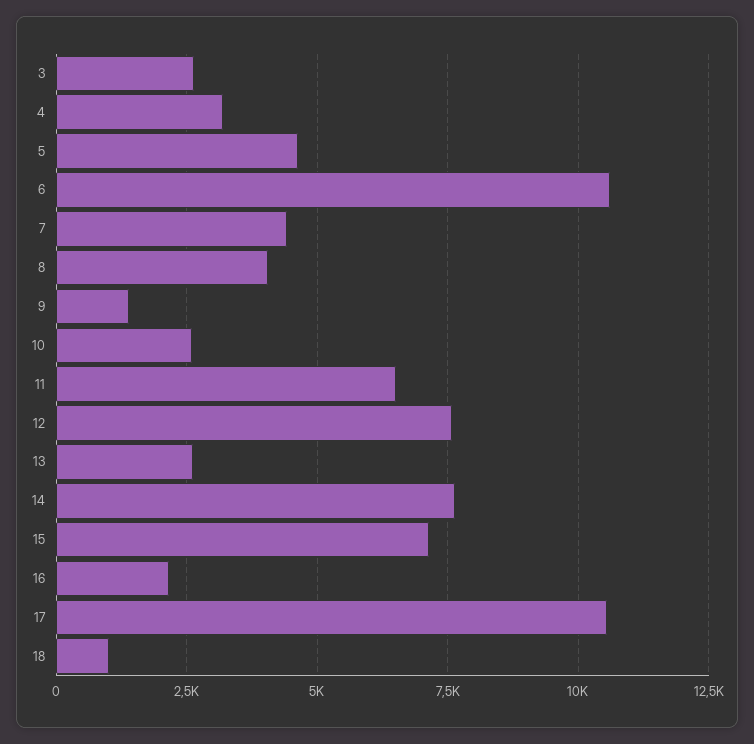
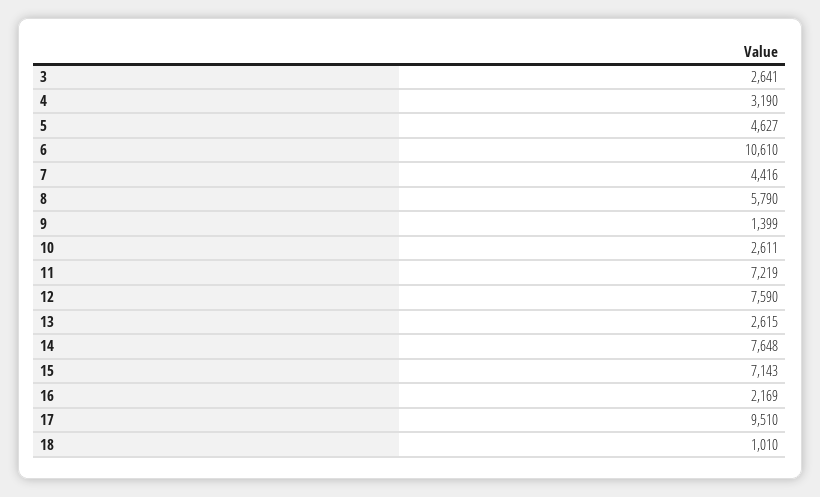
8: 4000 -> 5790
11: 6500 -> 7219
17: 10500 -> 9510

